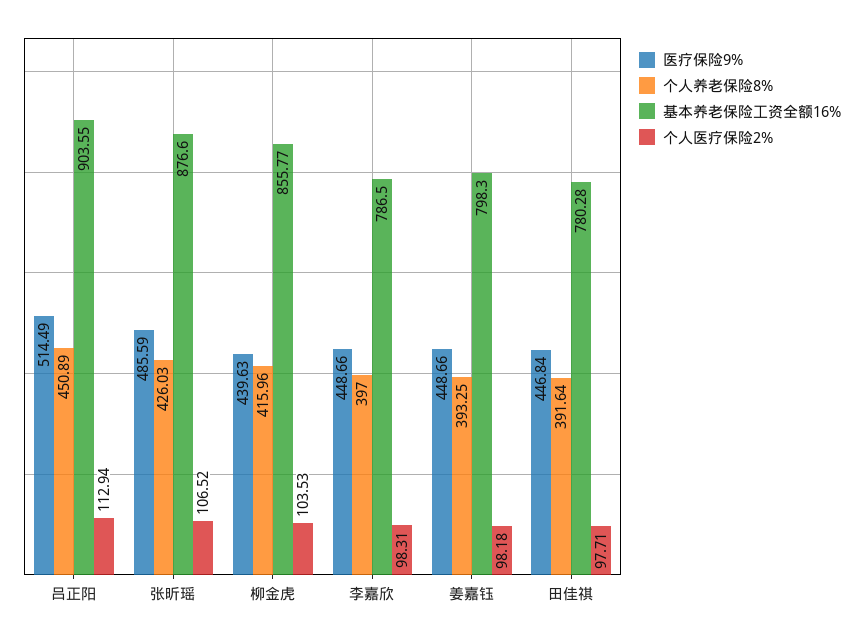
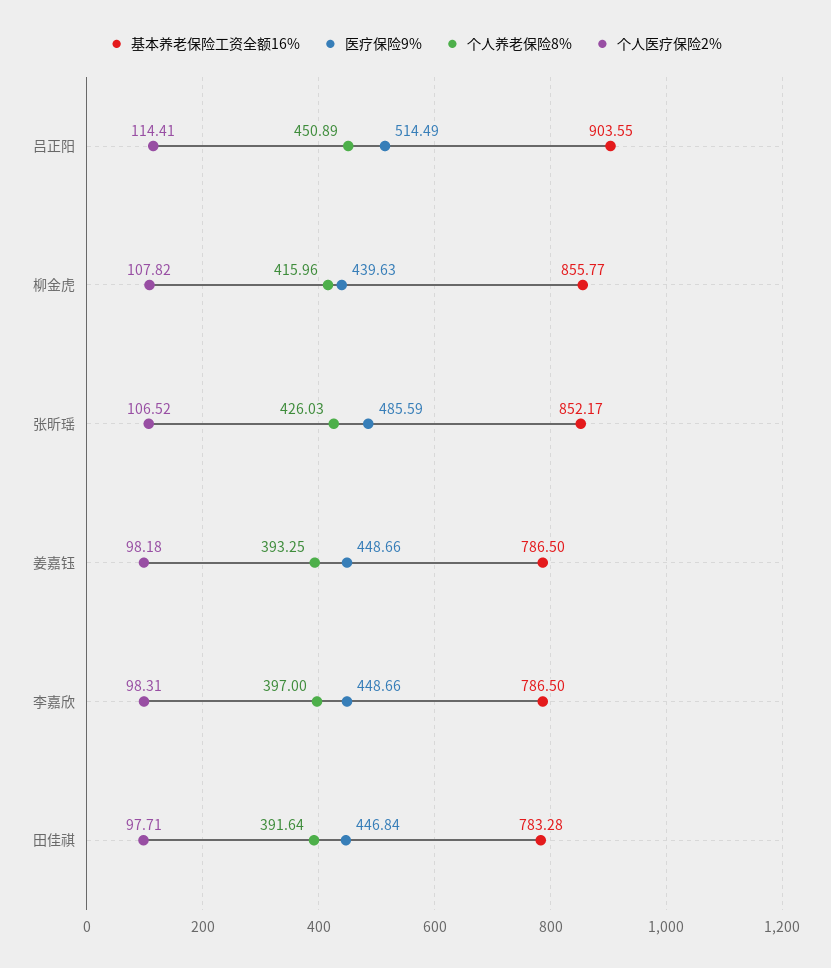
个人医疗保险2%, 吕正阳: 112.94 -> 114.41
基本养老保险工资全额16%, 张昕瑶: 876.6 -> 852.17
个人医疗保险2%, 柳金虎: 103.53 -> 107.82
基本养老保险工资全额16%, 姜嘉钰: 798.3 -> 786.5
基本养老保险工资全额16%, 田佳祺: 780.28 -> 783.28

